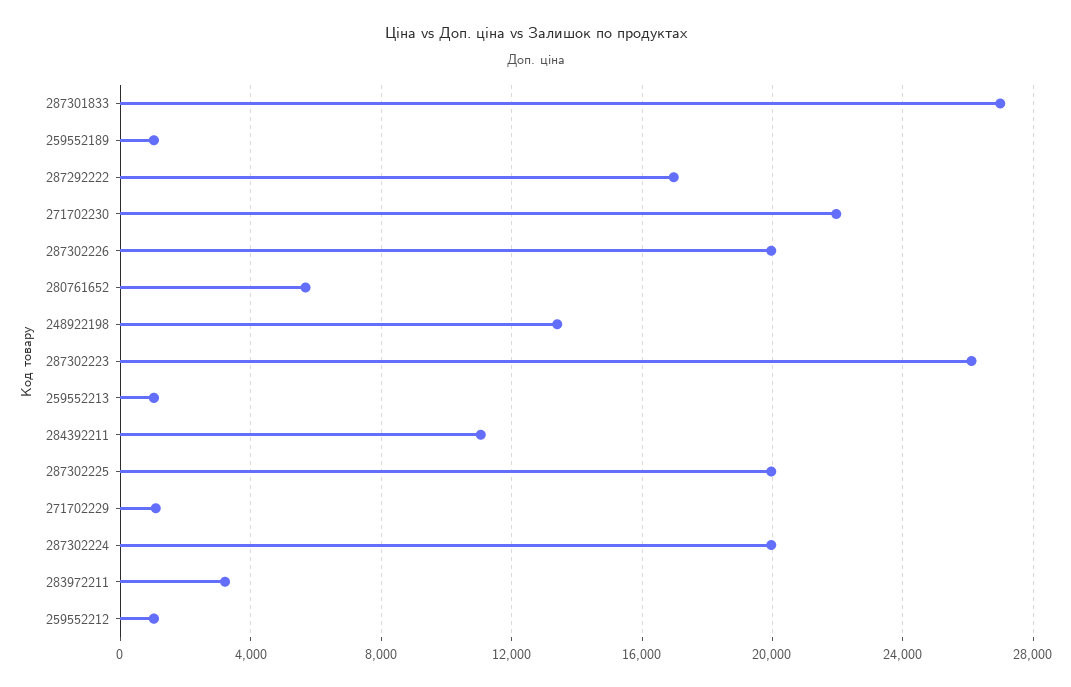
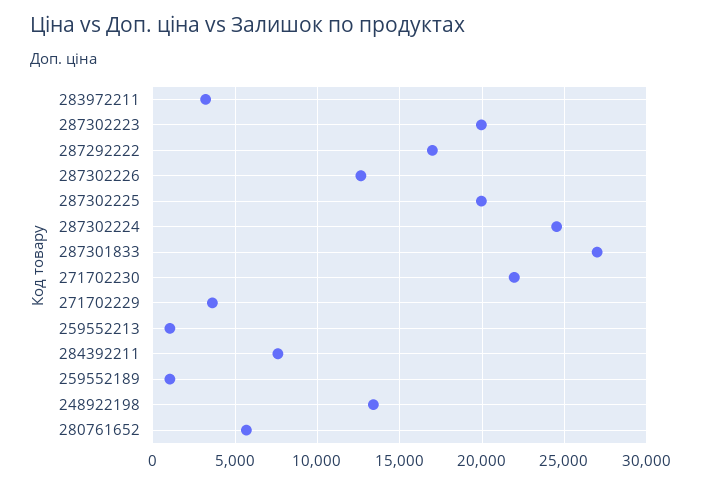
287302226: 20000 -> 12500
287302223: 26000 -> 20000
284392211: 11000 -> 7500
271702229: 1000 -> 3500
287302224: 20000 -> 24500
259552212: 1000 -> none

